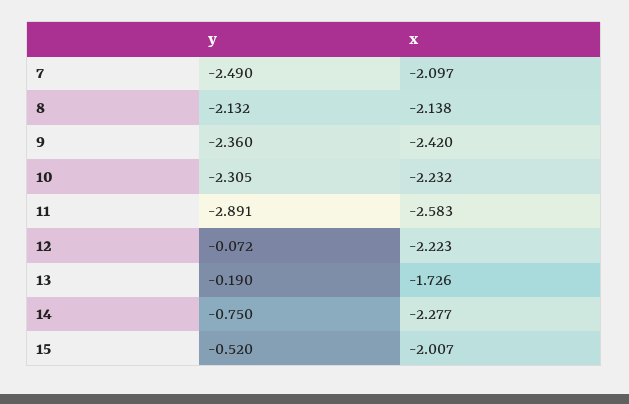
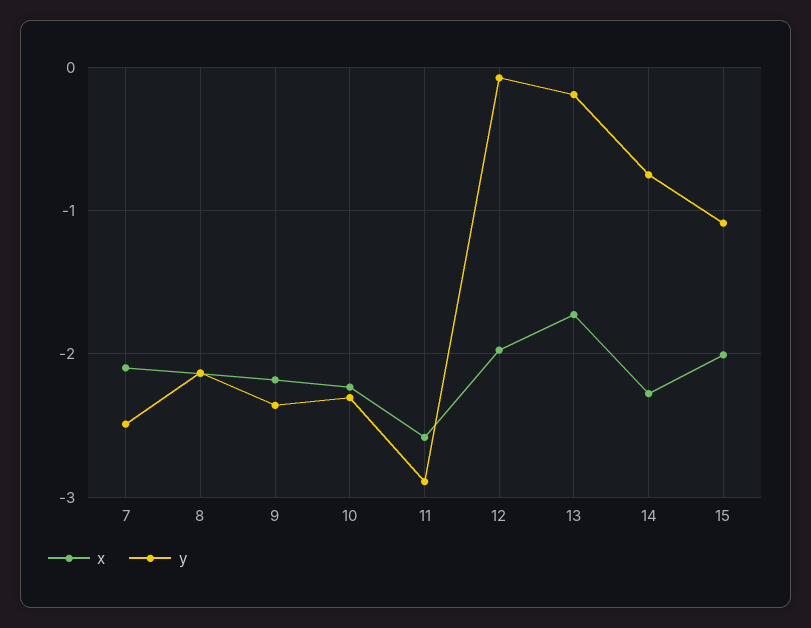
x, 9: -2.42 -> -2.2
x, 12: -2.223 -> -2
y, 15: -0.52 -> -1.1

